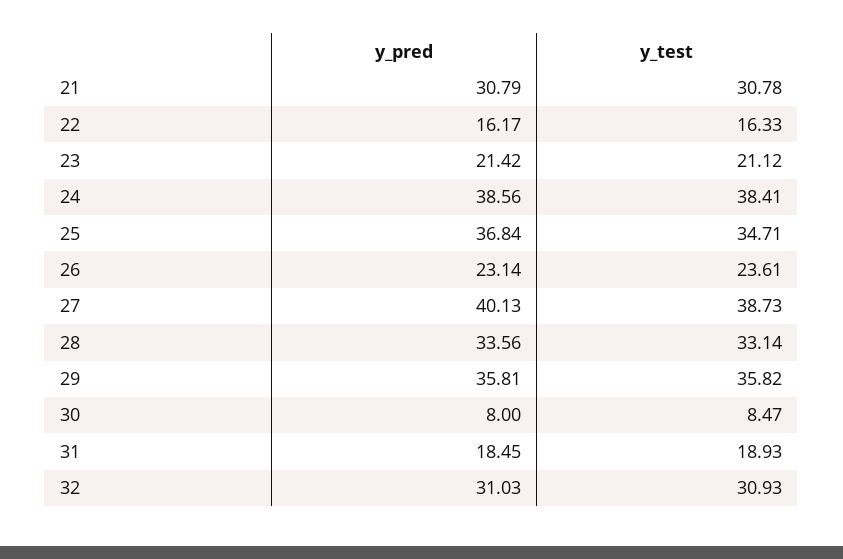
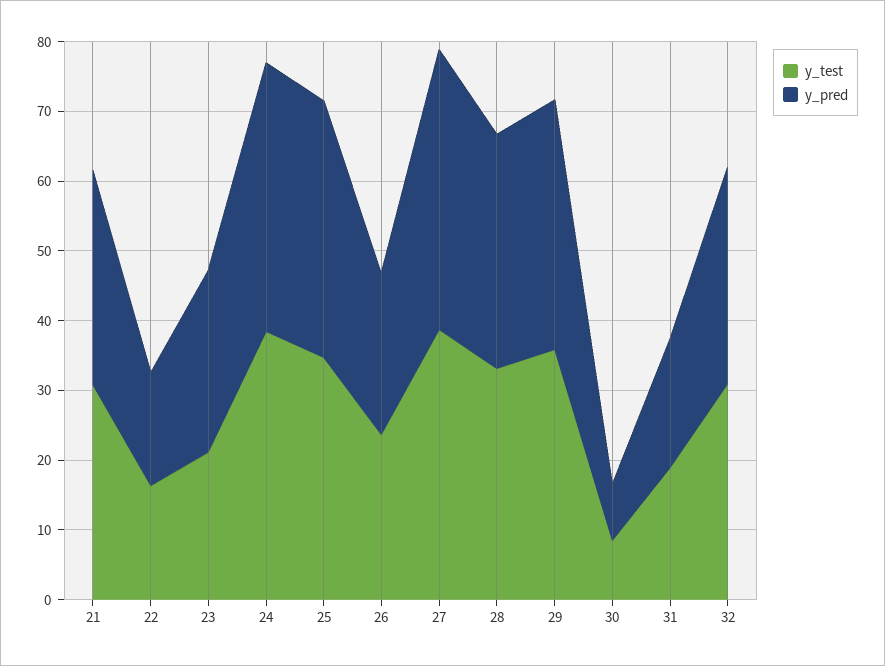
y_pred, 23: 21.42 -> 26

